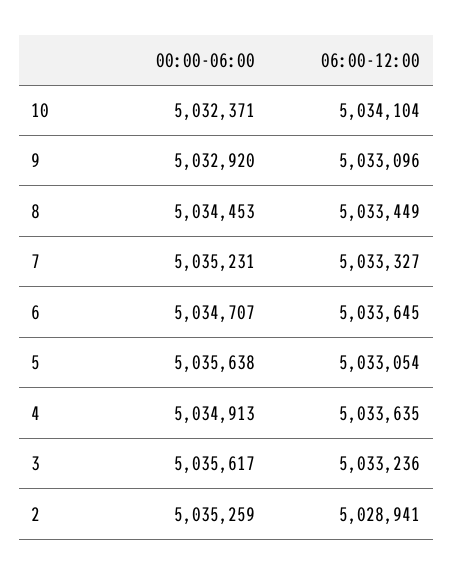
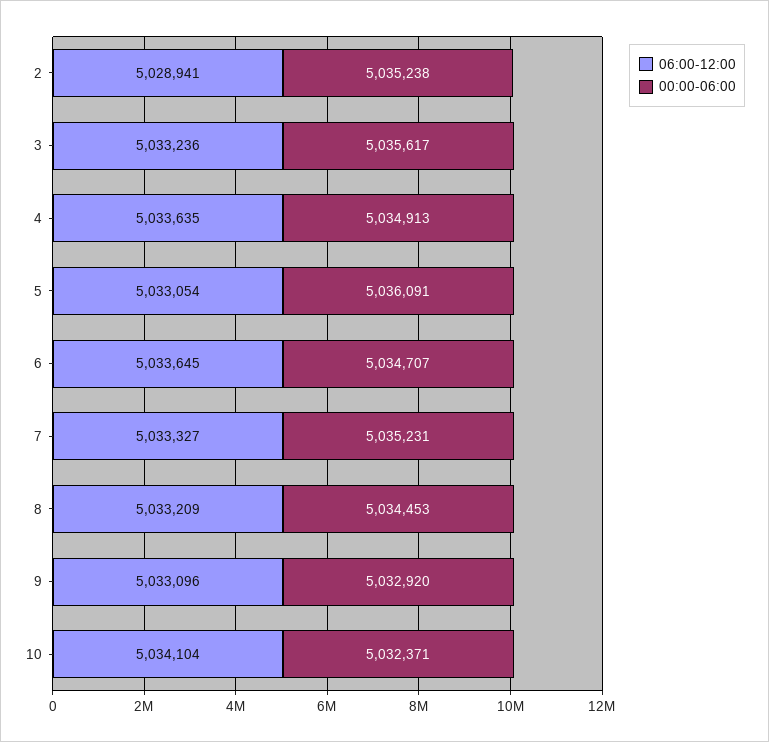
06:00-12:00, 8: 5033449 -> 5033209
00:00-06:00, 5: 5035638 -> 5036091
00:00-06:00, 2: 5035259 -> 5035238

